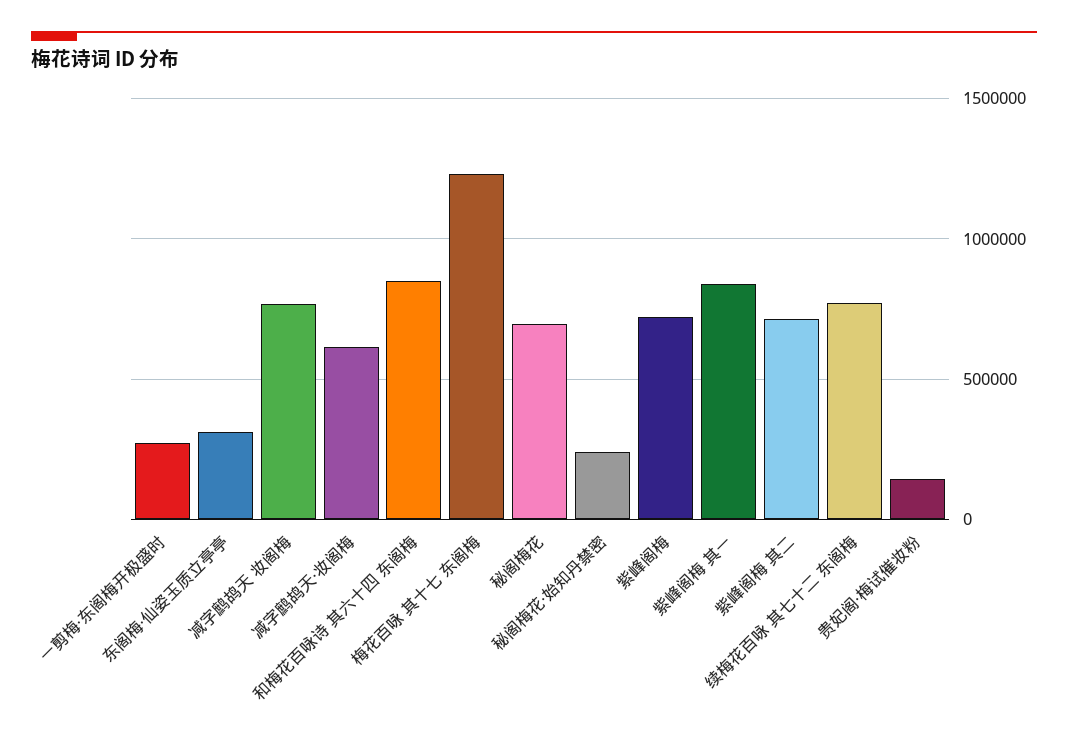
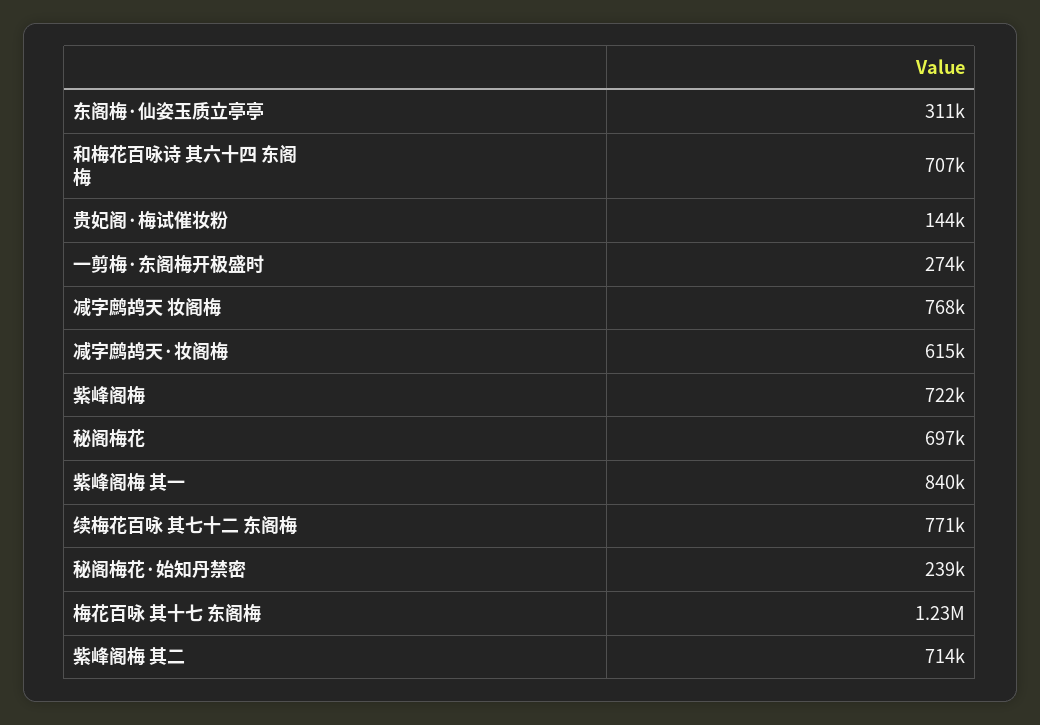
和梅花百咏诗 其六十四 东阁梅: 850000 -> 707000

